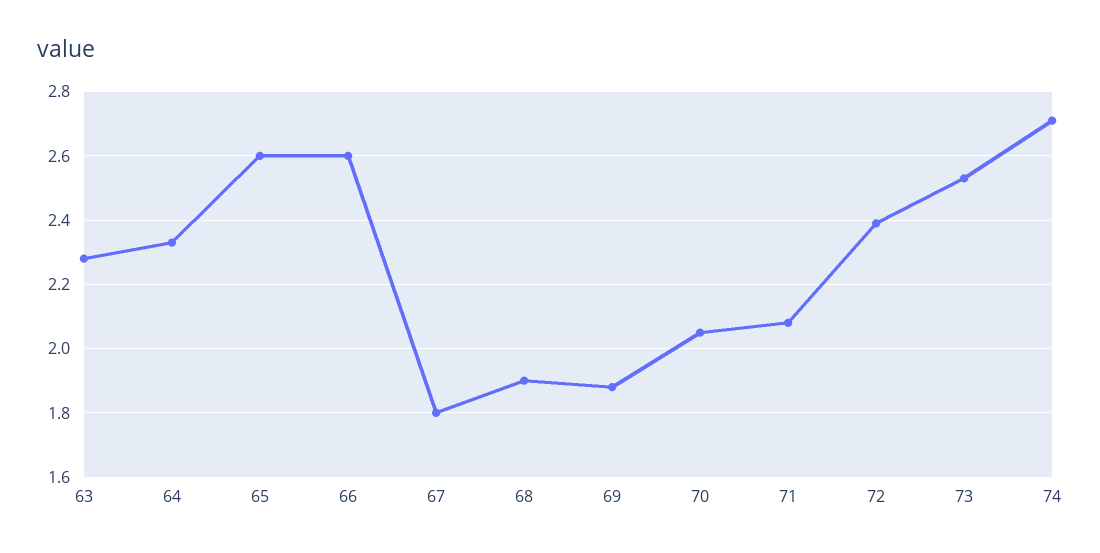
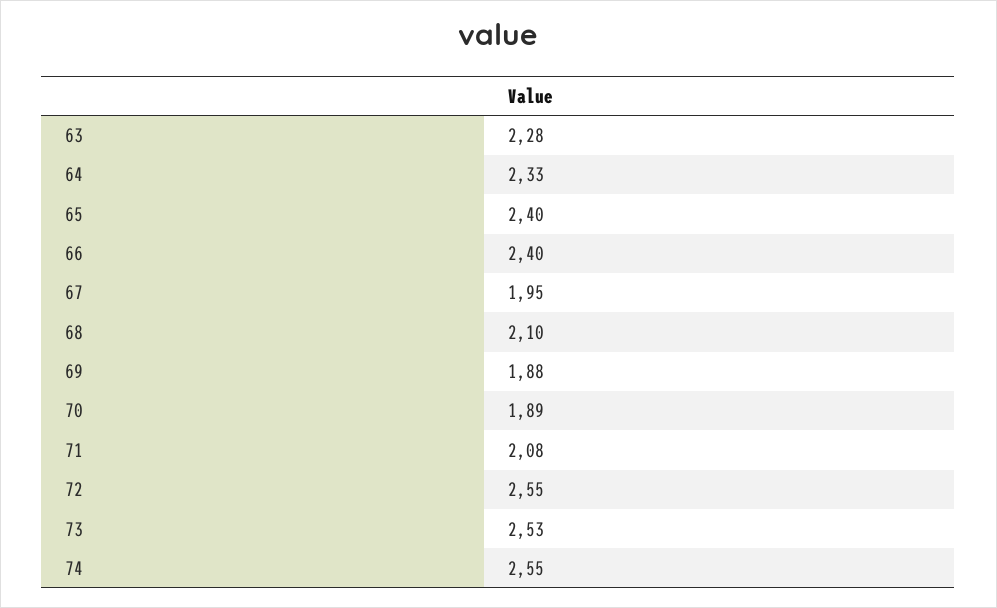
65: 2.6 -> 2.4
66: 2.6 -> 2.4
67: 1.8 -> 1.95
68: 1.9 -> 2.1
70: 2.05 -> 1.89
72: 2.4 -> 2.55
74: 2.7 -> 2.55

